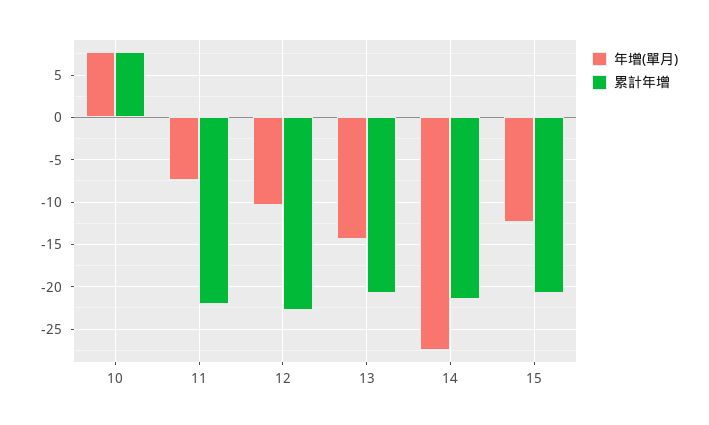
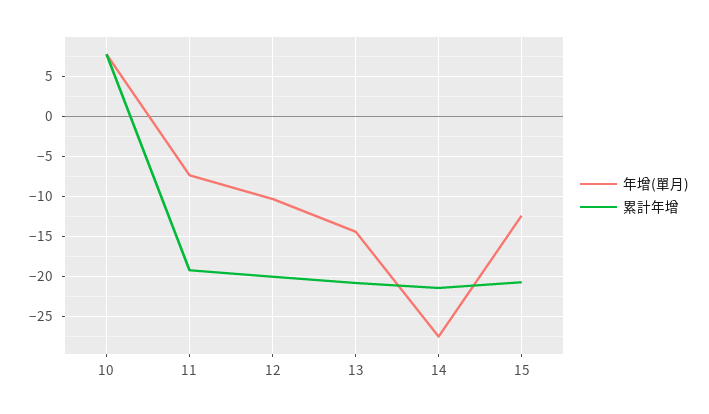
累計年增, 11: -22 -> -19
累計年增, 12: -23 -> -20

